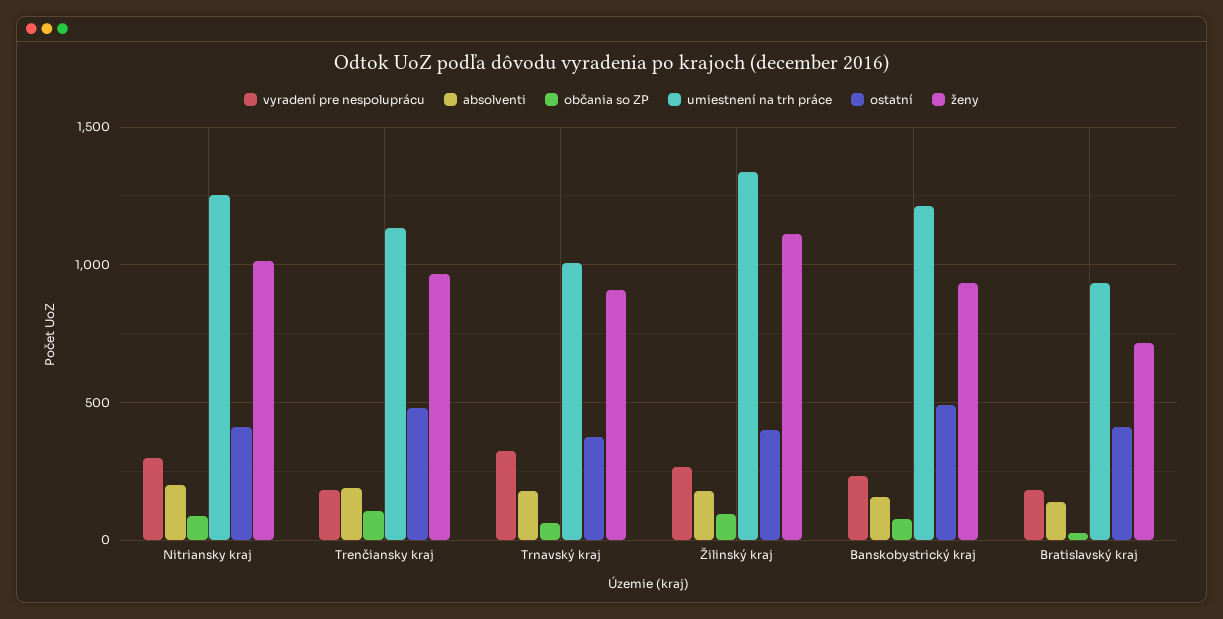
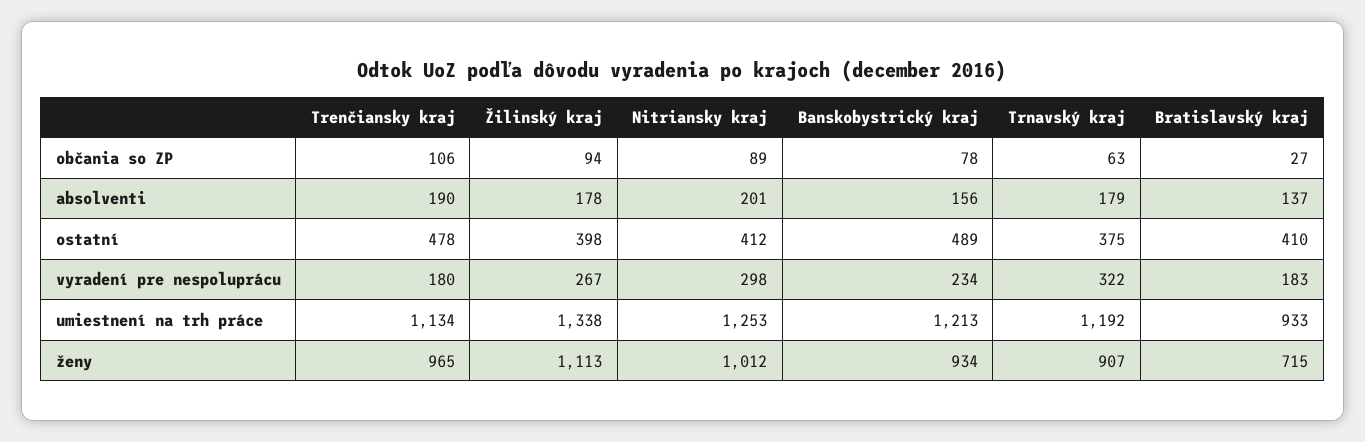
umiestnení na trh práce, Trnavský kraj: 1000 -> 1192

